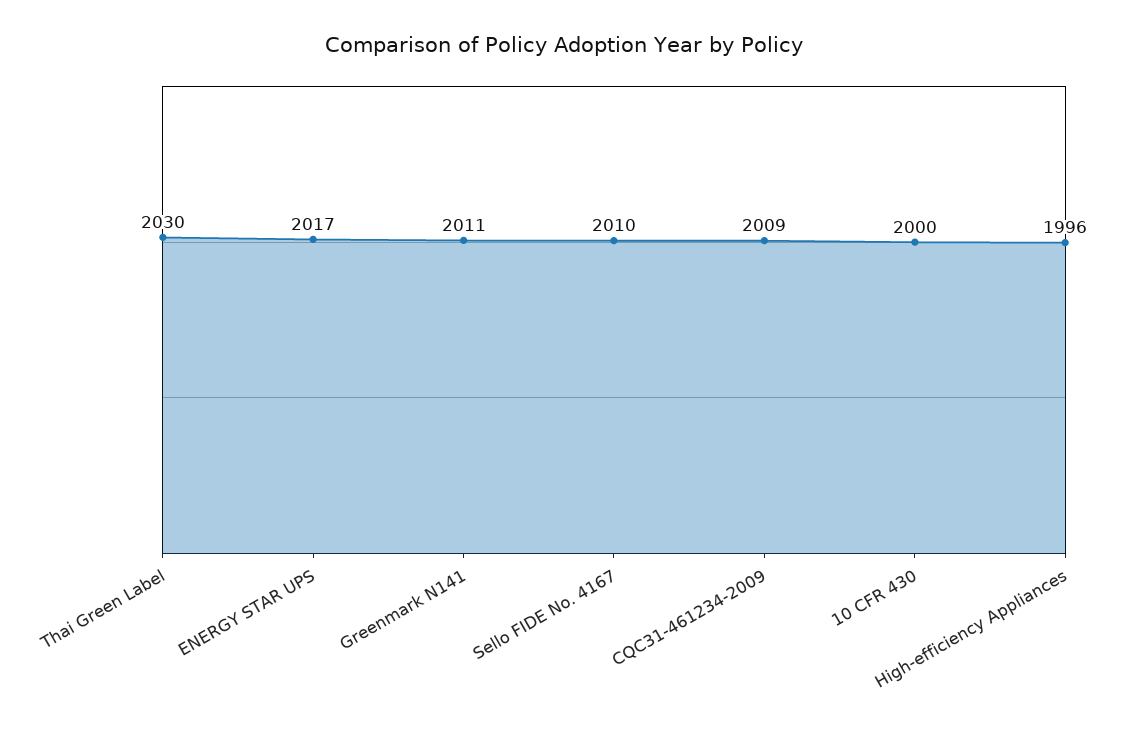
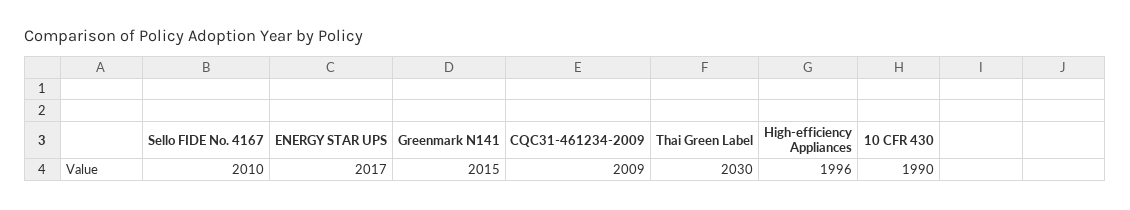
Greenmark N141: 2011 -> 2015
10 CFR 430: 2000 -> 1990

